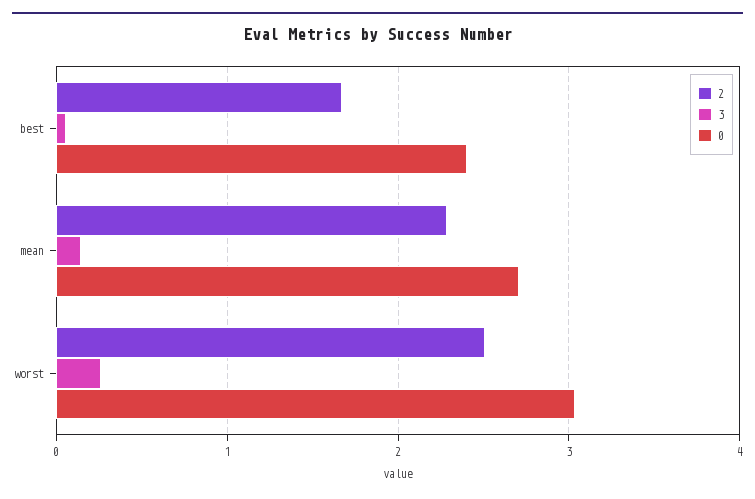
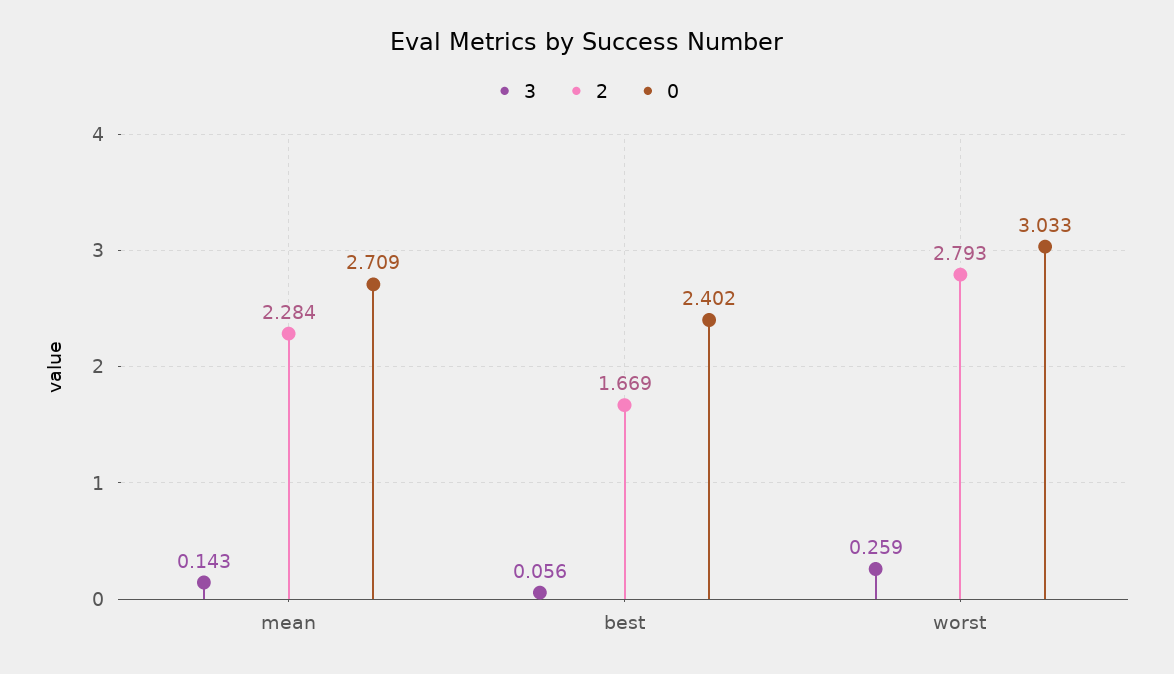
2, worst: 2.5 -> 2.793

